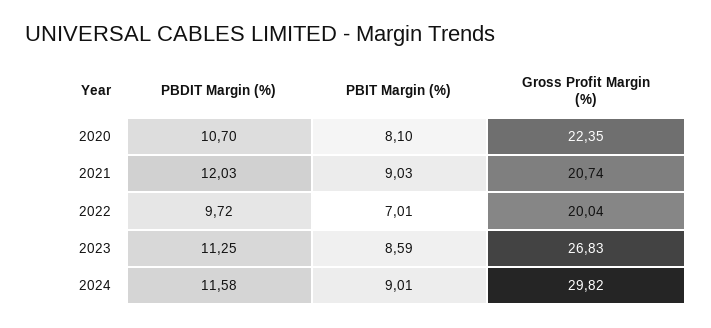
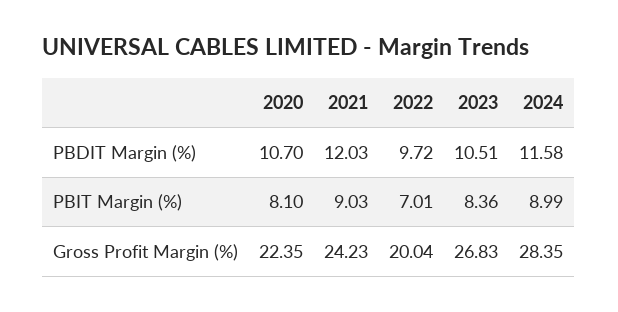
Gross Profit Margin (%), 2021: 20.74 -> 24.23
PBDIT Margin (%), 2023: 11.25 -> 10.51
PBIT Margin (%), 2023: 8.59 -> 8.36
PBIT Margin (%), 2024: 9.01 -> 8.99
Gross Profit Margin (%), 2024: 29.82 -> 28.35

